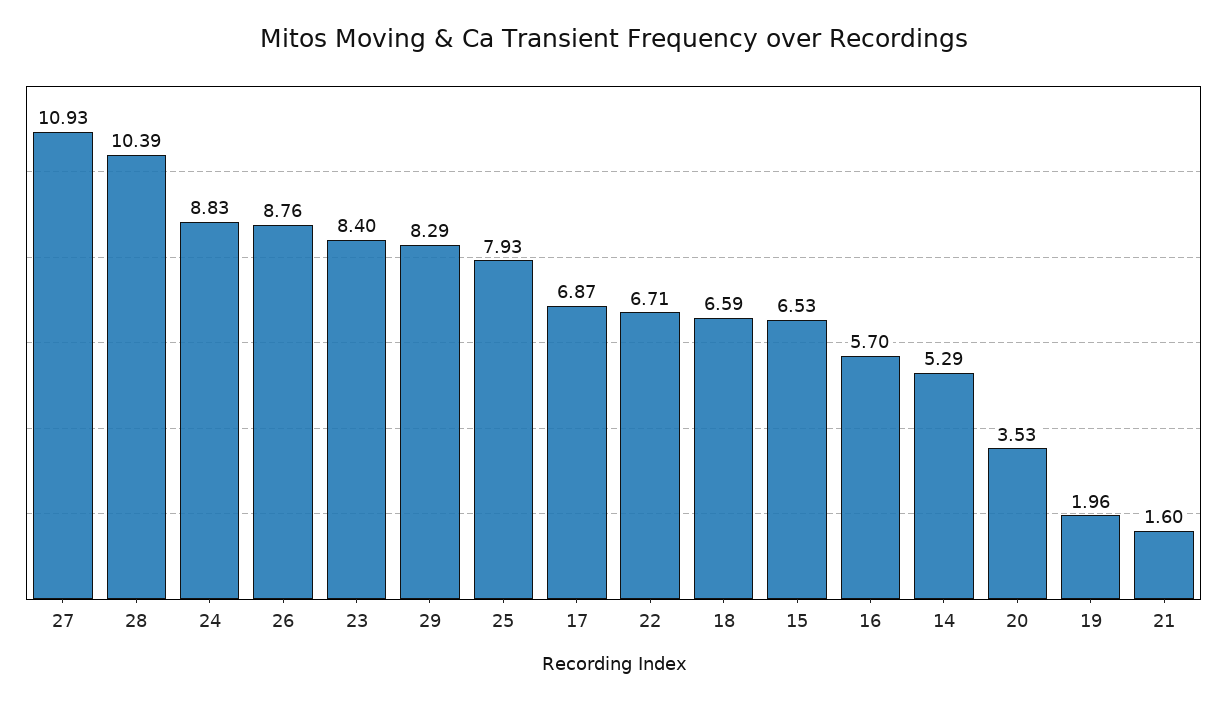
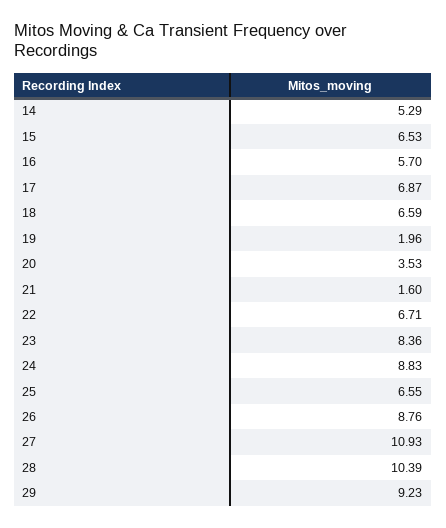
23: 8.4 -> 8.36
29: 8.29 -> 9.23
25: 7.93 -> 6.55

